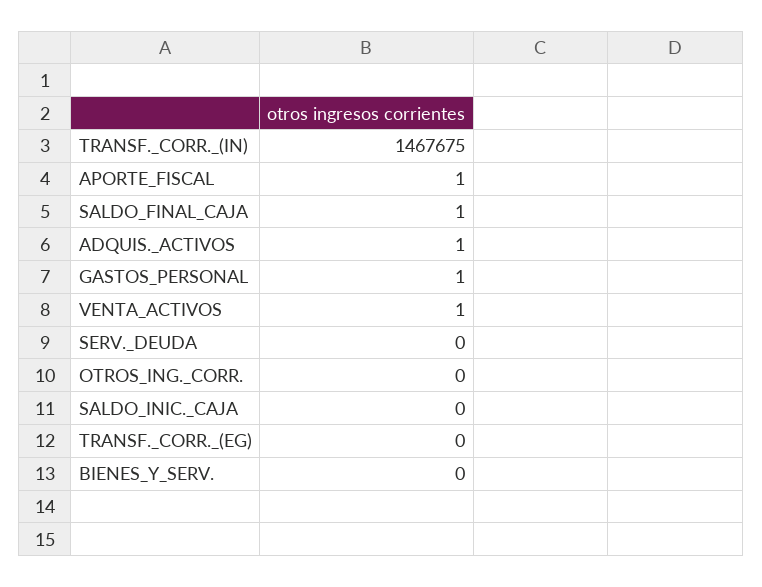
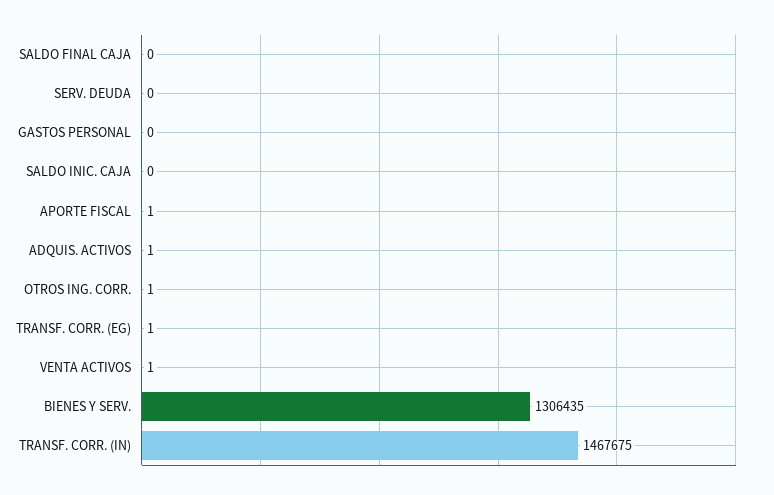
SALDO_FINAL_CAJA: 1 -> 0
GASTOS_PERSONAL: 1 -> 0
OTROS_ING._CORR.: 0 -> 1
TRANSF._CORR._(EG): 0 -> 1
BIENES_Y_SERV.: 0 -> 1306435

